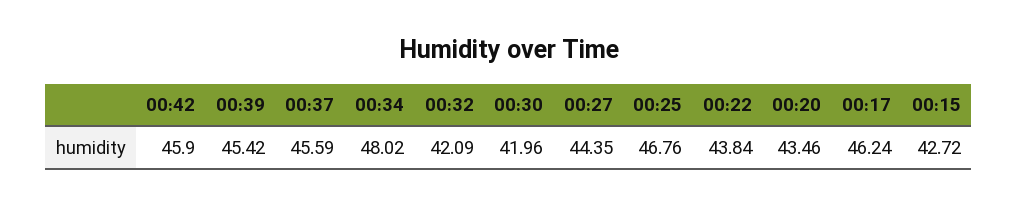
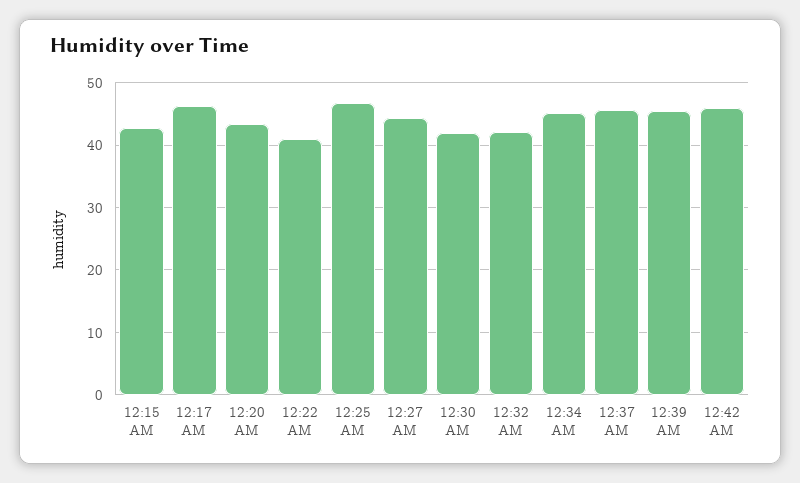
00:34: 48.02 -> 45
00:22: 43.84 -> 41

